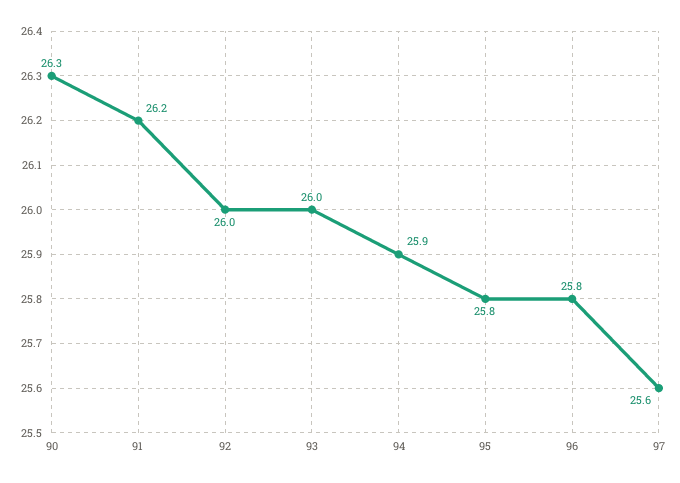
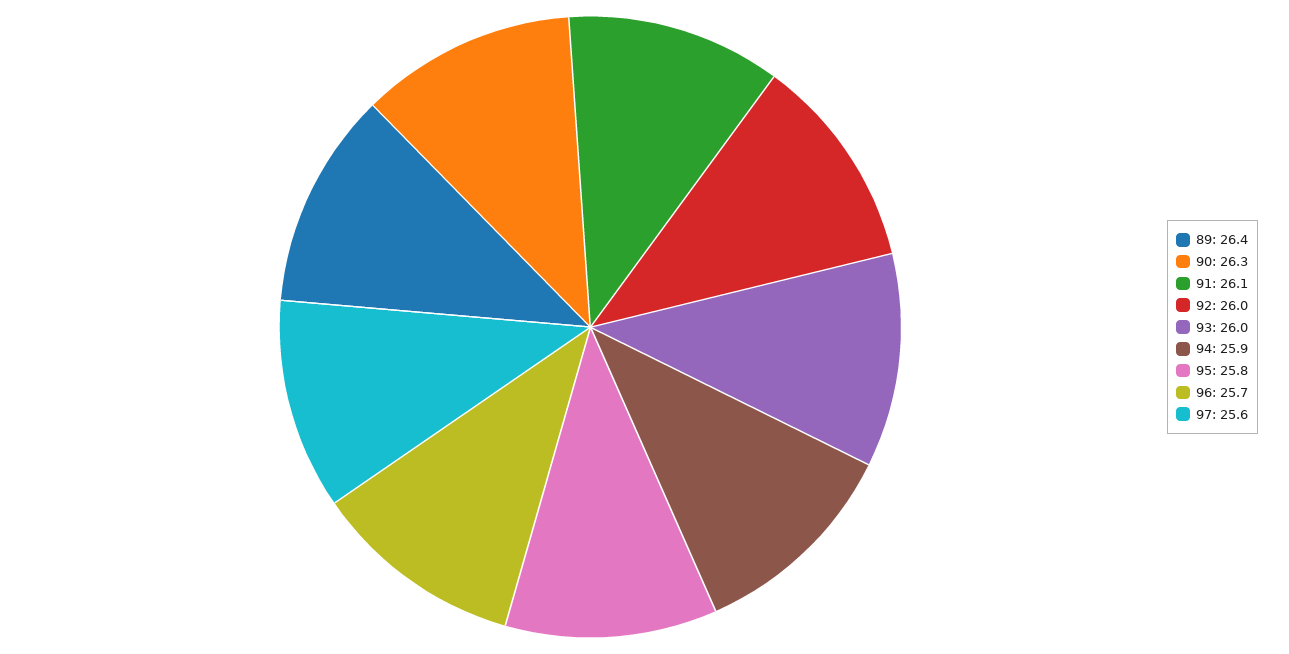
91: 26.2 -> 26.1
96: 25.8 -> 25.7
89: none -> 26.4

